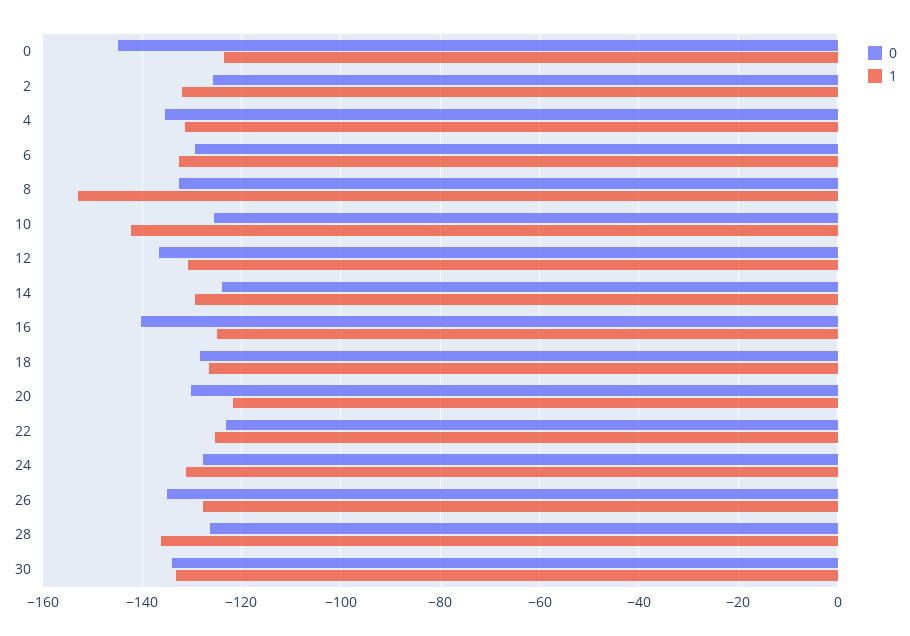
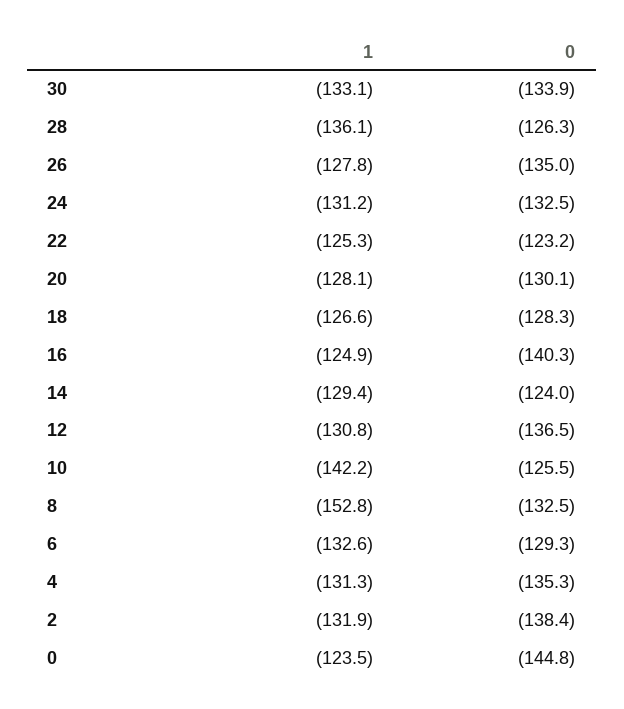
0, 2: -126 -> -138.4
1, 20: -122 -> -128.1
0, 24: -128 -> -132.5

